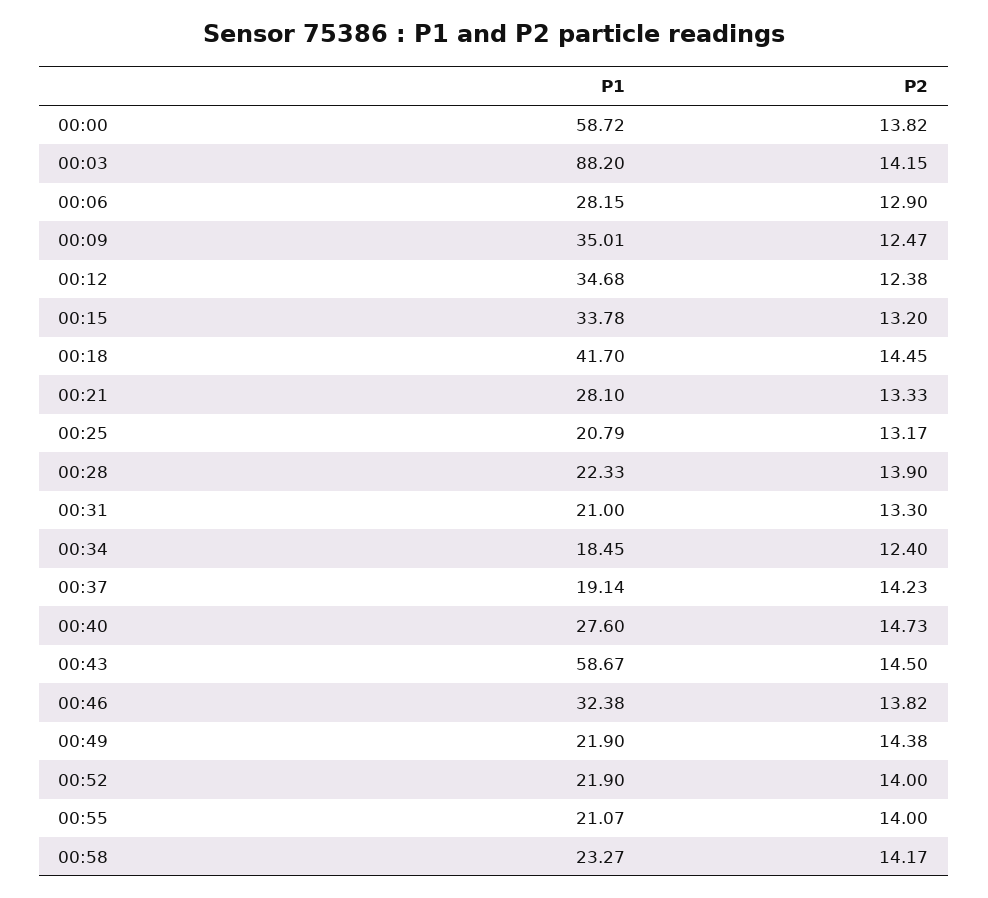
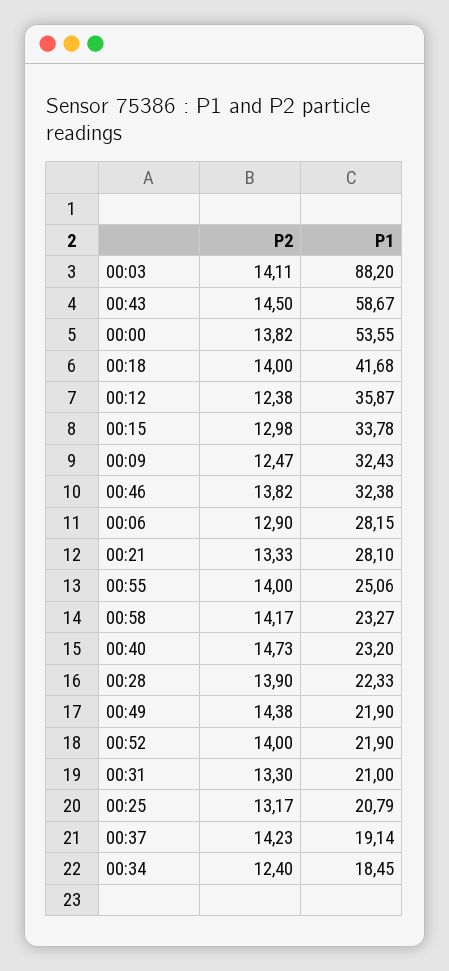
P1, 00:00: 58.72 -> 53.55
P2, 00:03: 14.15 -> 14.11
P1, 00:09: 35.01 -> 32.43
P1, 00:12: 34.68 -> 35.87
P2, 00:15: 13.2 -> 12.98
P1, 00:18: 41.7 -> 41.68
P2, 00:18: 14.45 -> 14
P1, 00:40: 27.6 -> 23.2
P1, 00:55: 21.07 -> 25.06

